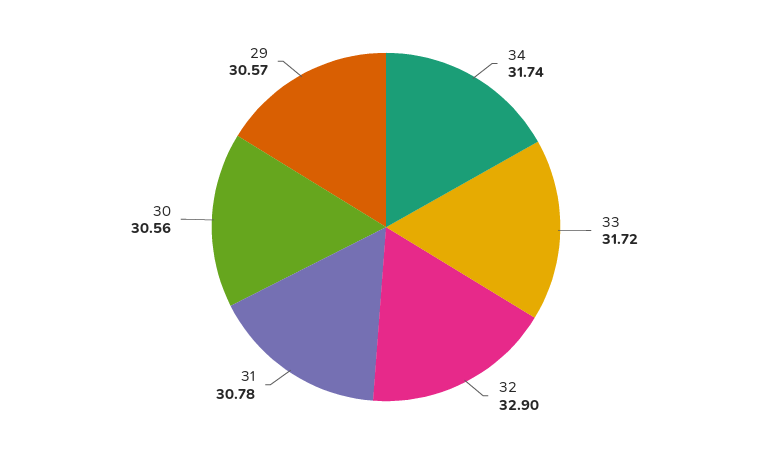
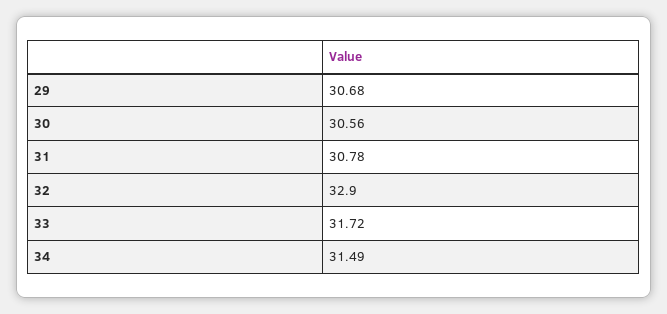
34: 31.74 -> 31.49
29: 30.57 -> 30.68

